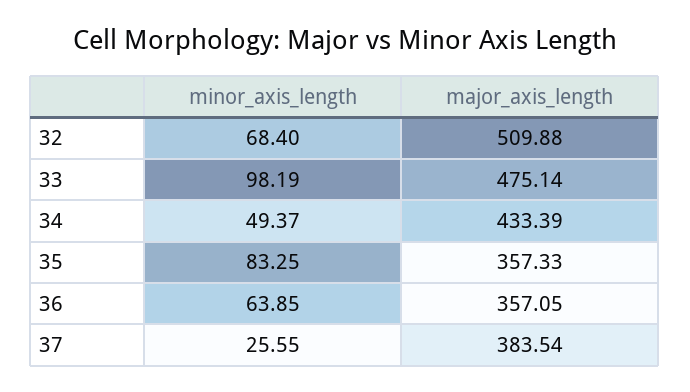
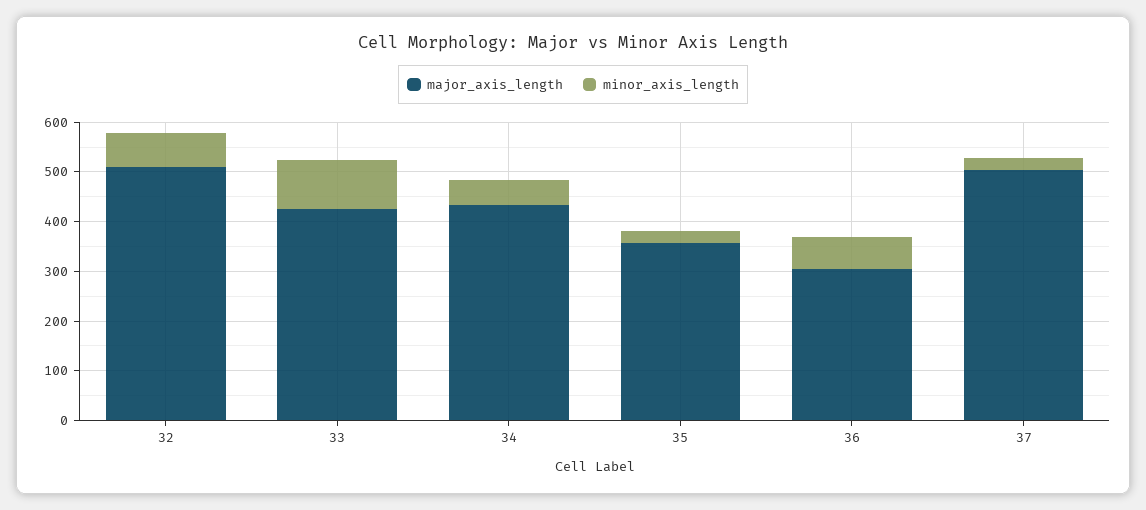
major_axis_length, 33: 475.14 -> 420
minor_axis_length, 35: 83.25 -> 20
major_axis_length, 36: 357.05 -> 300
major_axis_length, 37: 383.54 -> 500

